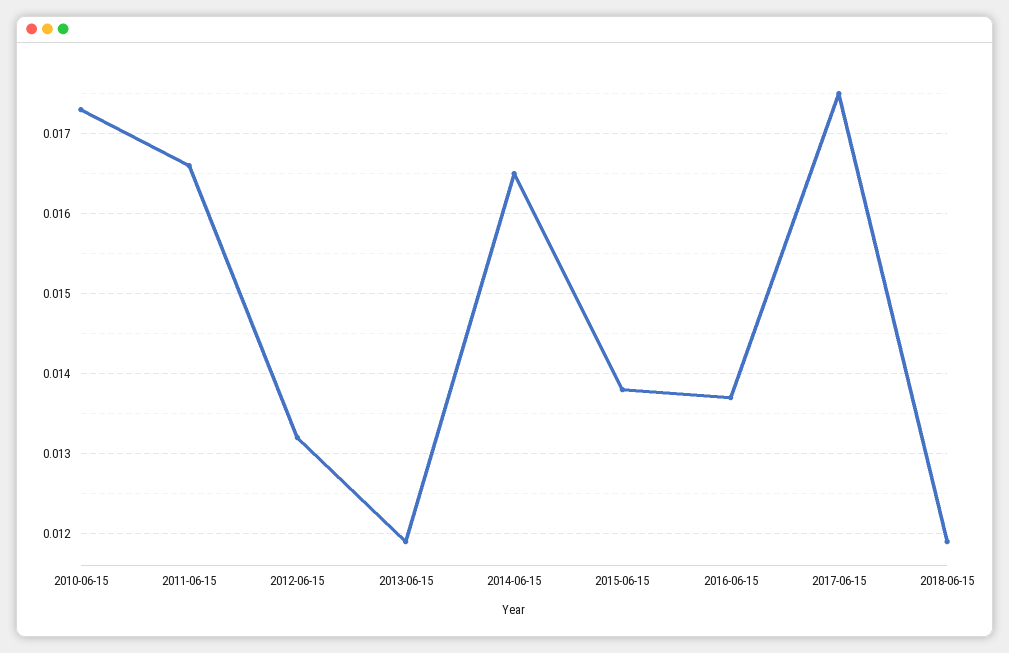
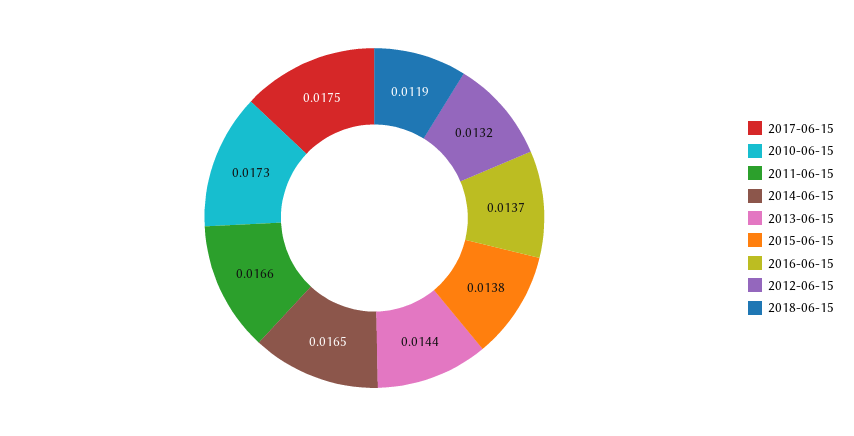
2013-06-15: 0.0119 -> 0.0144

